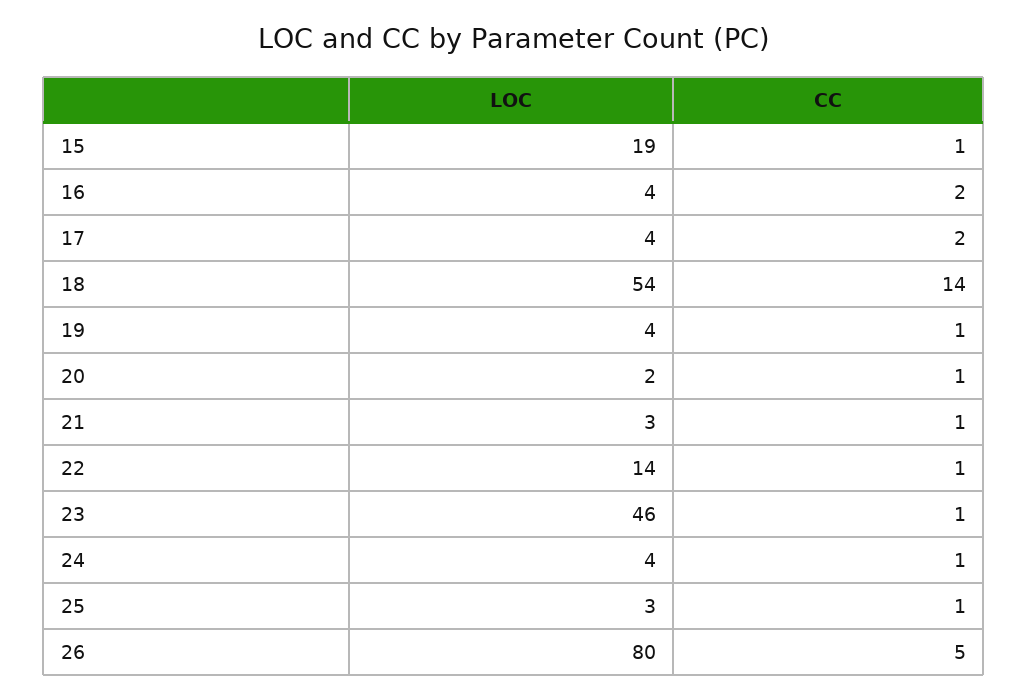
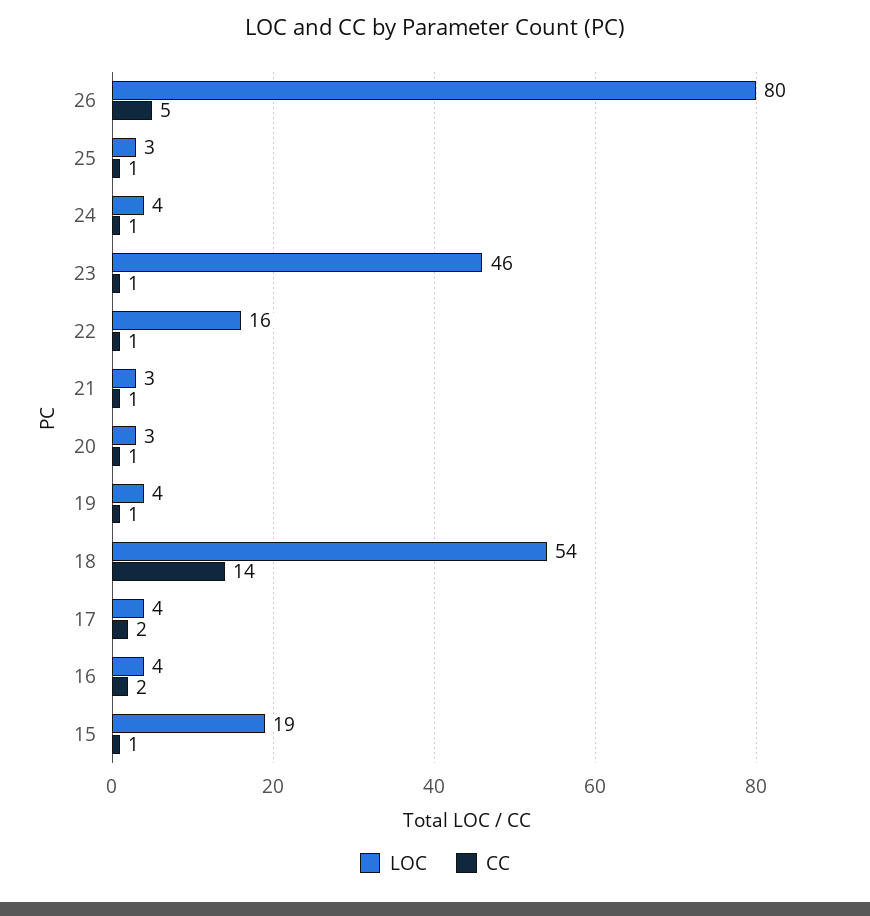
LOC, 20: 2 -> 3
LOC, 22: 14 -> 16

